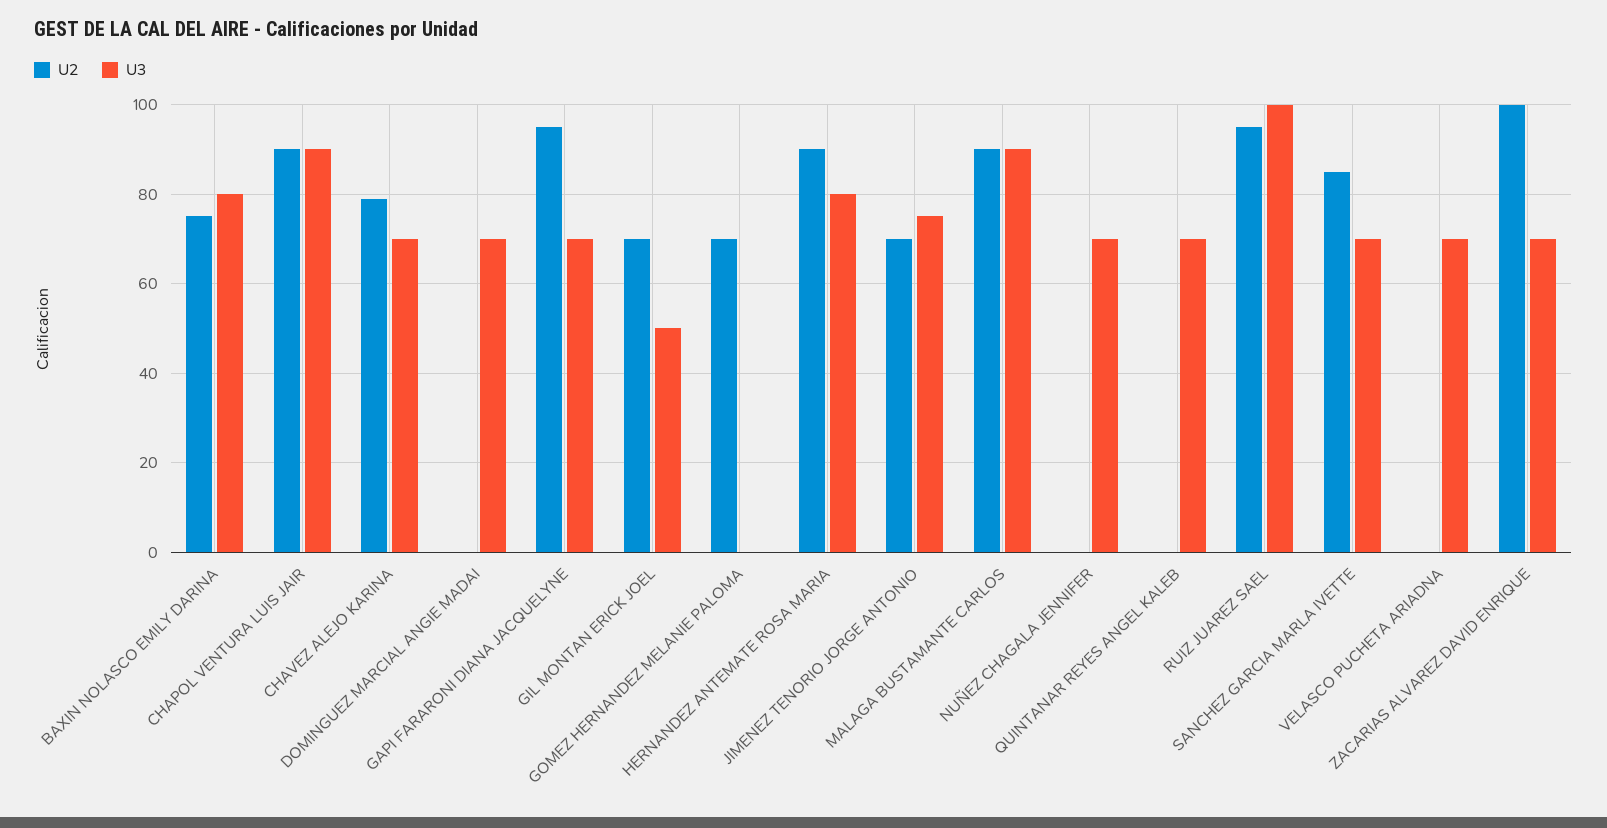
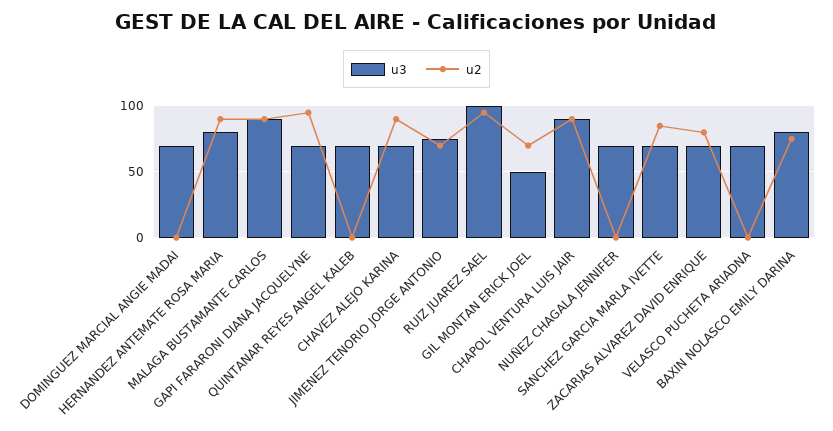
U2, CHAVEZ ALEJO KARINA: 80 -> 90
U2, GOMEZ HERNANDEZ MELANIE PALOMA: 70 -> none
U3, GOMEZ HERNANDEZ MELANIE PALOMA: 0 -> none
U2, ZACARIAS ALVAREZ DAVID ENRIQUE: 100 -> 80

